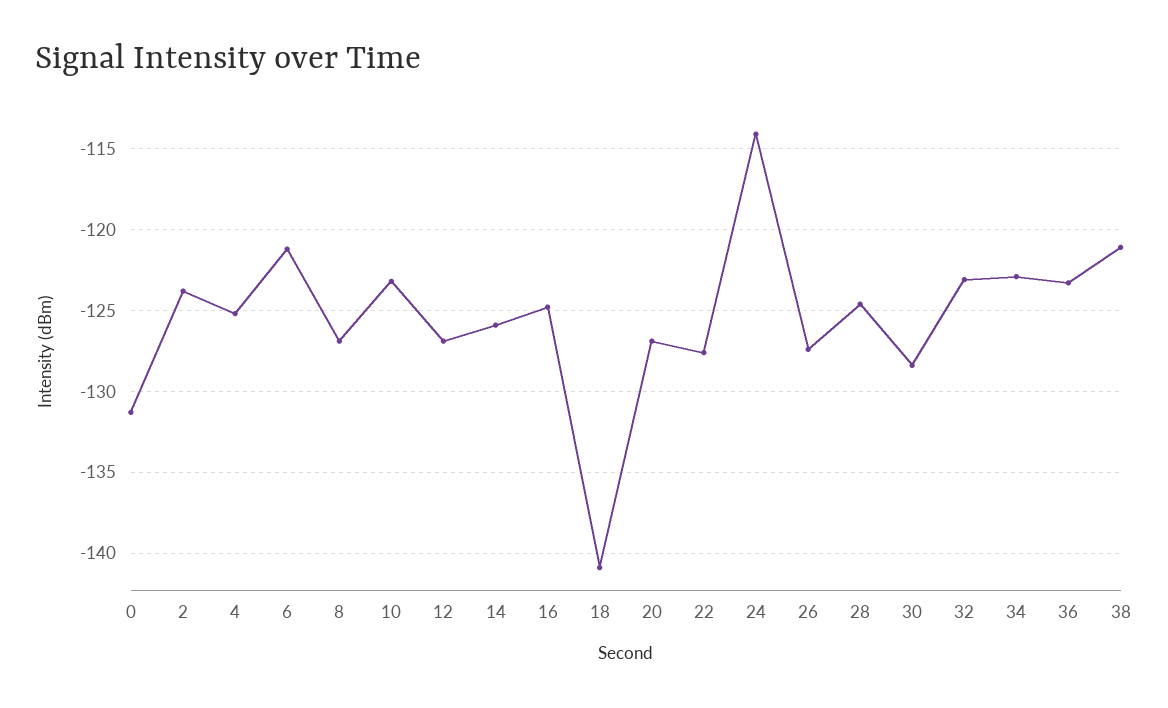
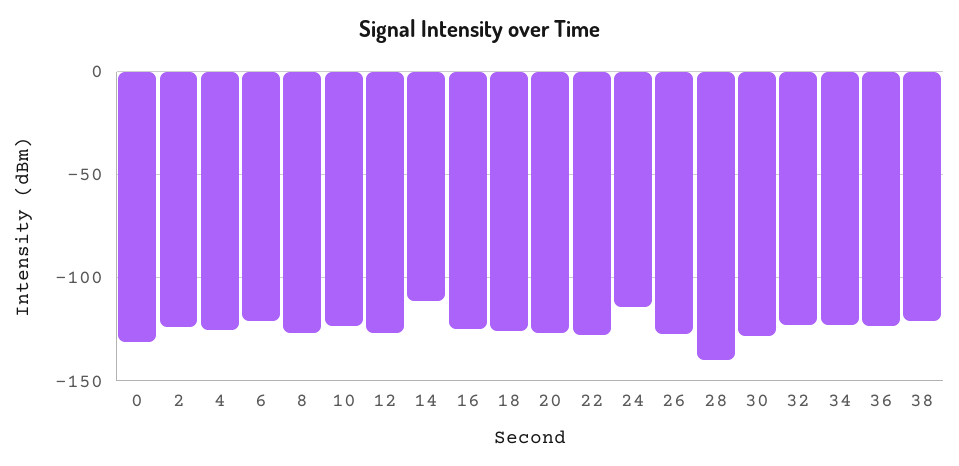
14: -126 -> -110
18: -141 -> -125
28: -124.5 -> -140

